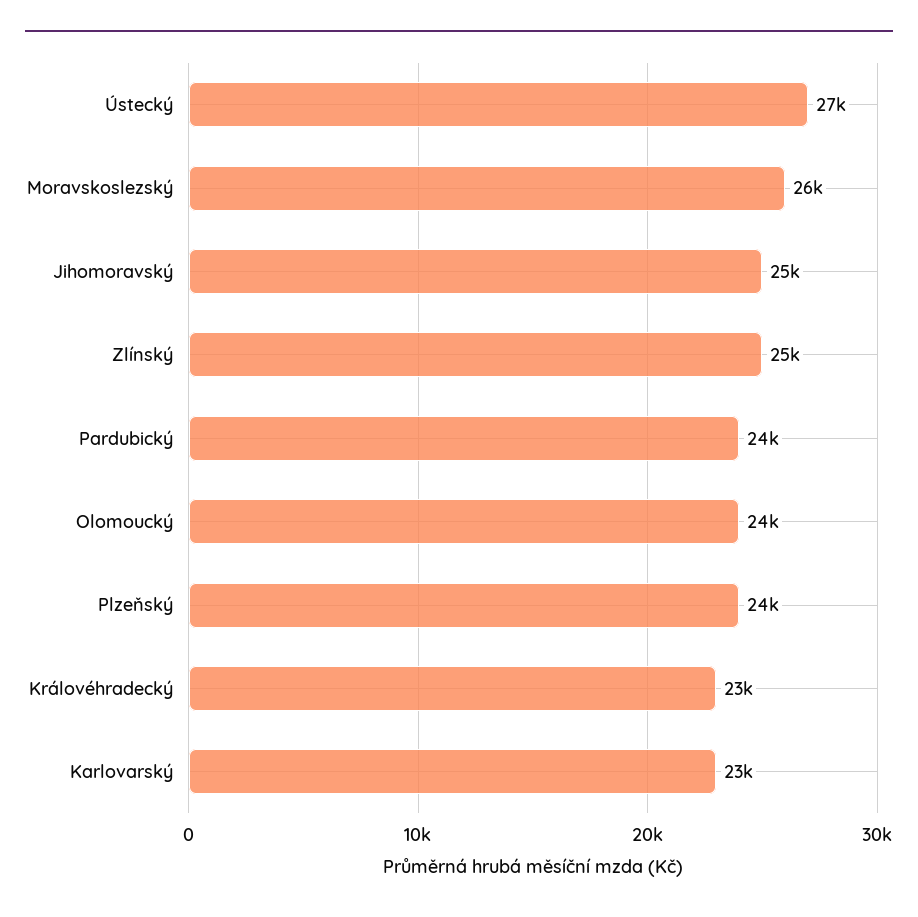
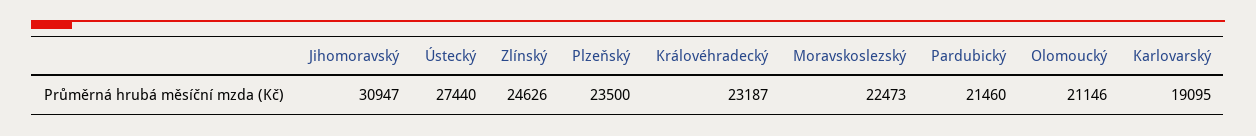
Moravskoslezský: 26000 -> 22473
Jihomoravský: 25000 -> 30947
Pardubický: 24000 -> 21460
Olomoucký: 24000 -> 21146
Karlovarský: 23000 -> 19095

